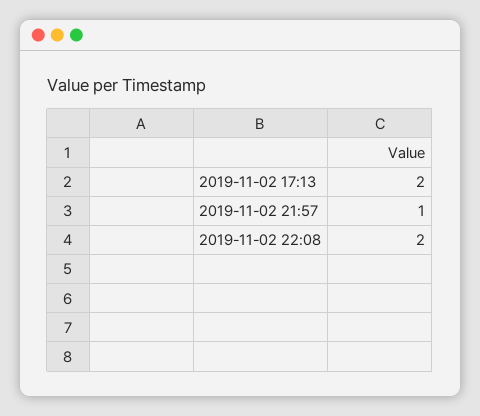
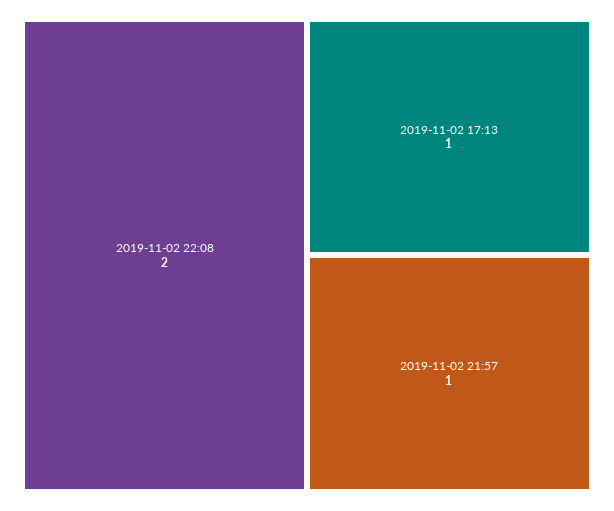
2019-11-02 17:13: 2 -> 1

